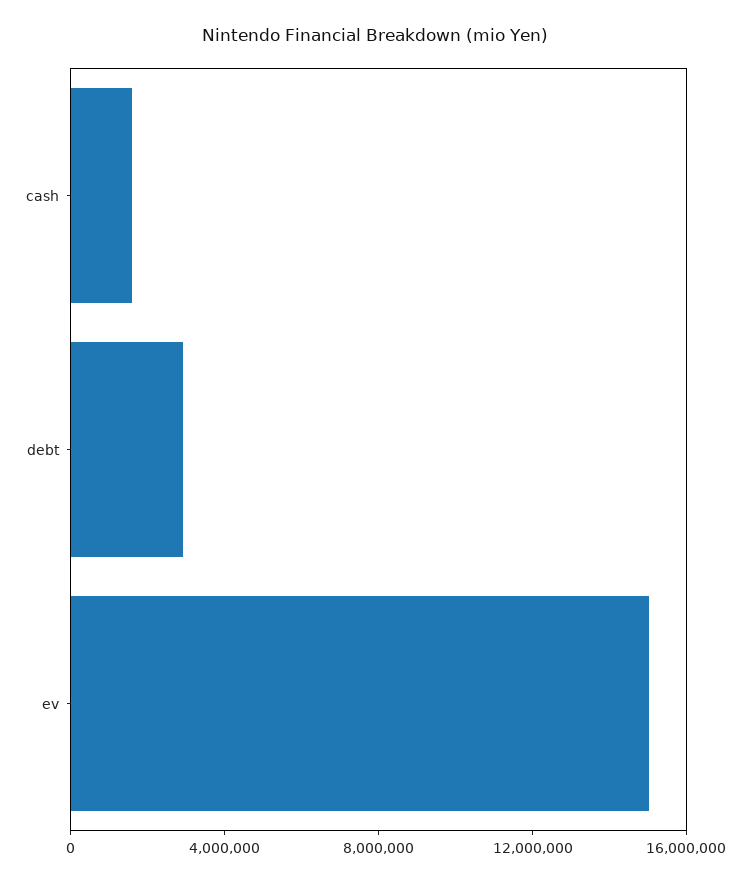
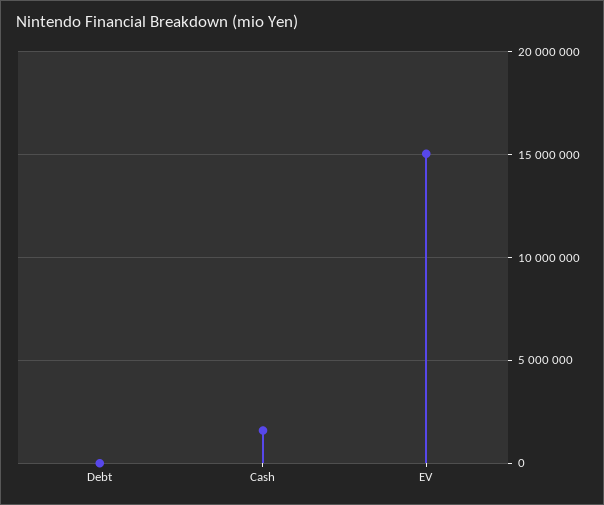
debt: 3000000 -> 0

